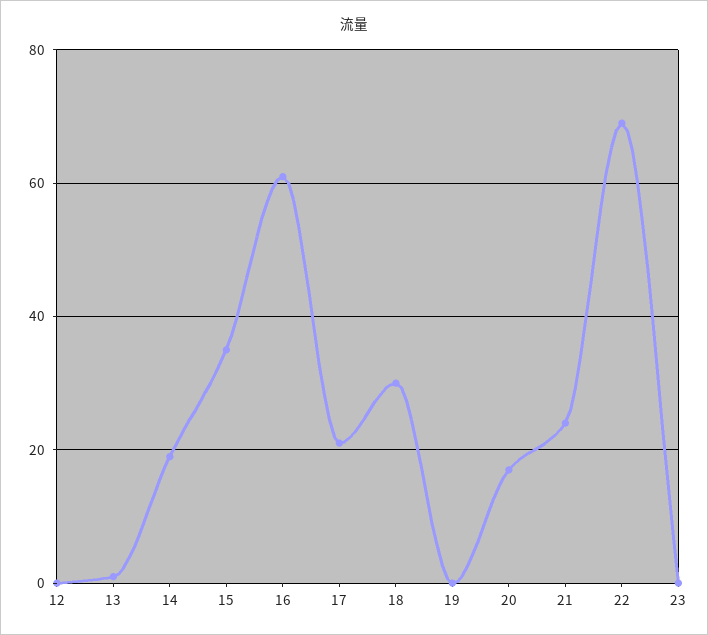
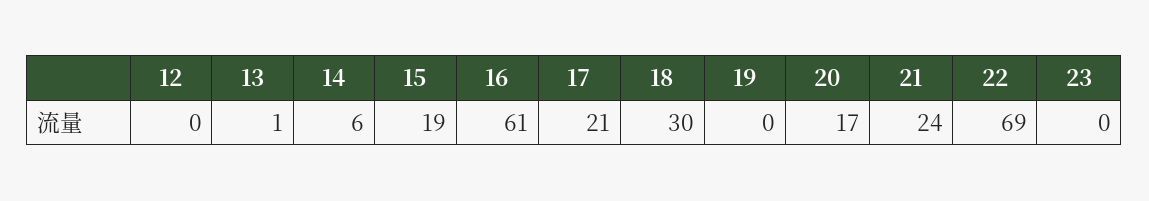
14: 20 -> 6
15: 35 -> 19

